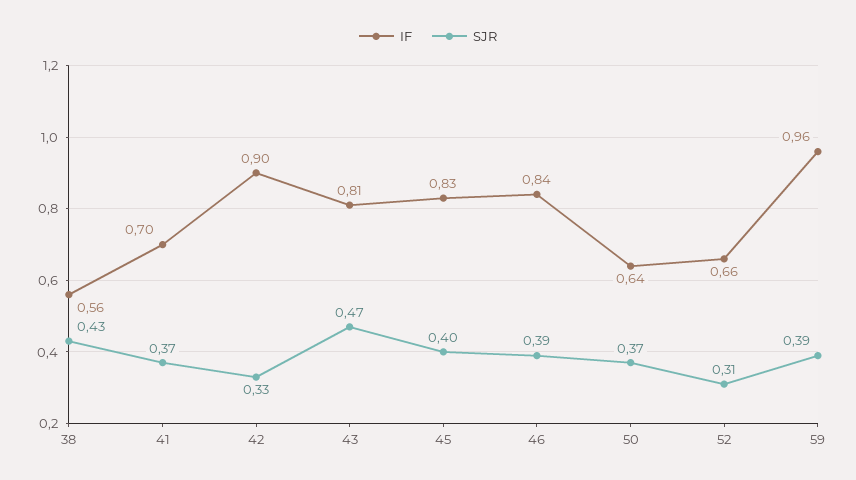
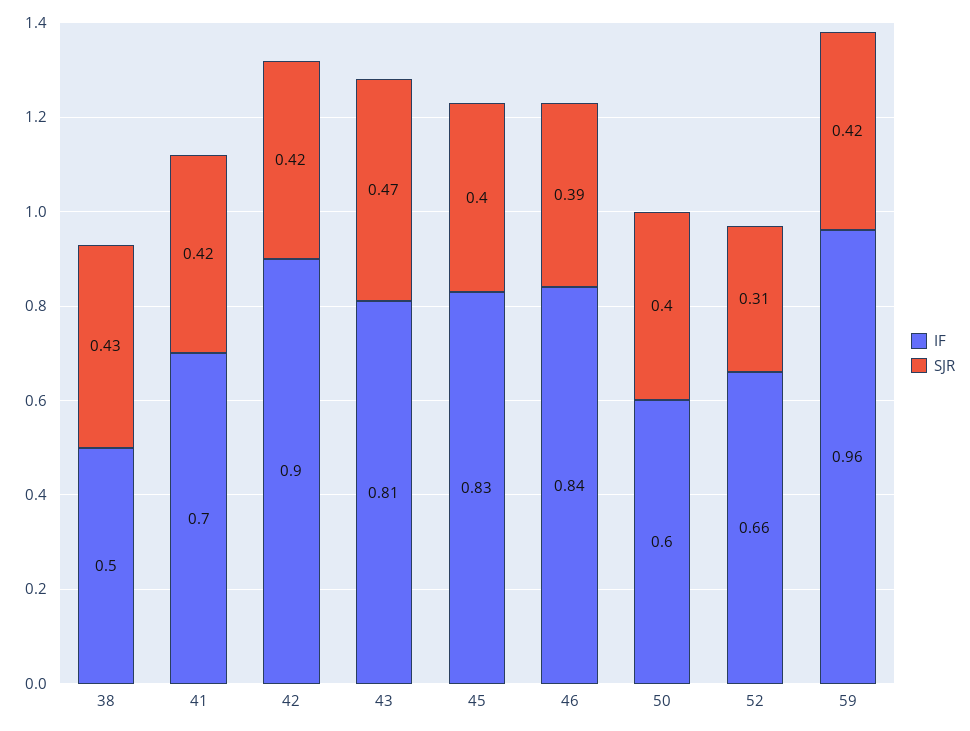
IF, 38: 0.56 -> 0.5
SJR, 41: 0.37 -> 0.42
SJR, 42: 0.33 -> 0.42
IF, 50: 0.64 -> 0.6
SJR, 50: 0.37 -> 0.4
SJR, 59: 0.39 -> 0.42

